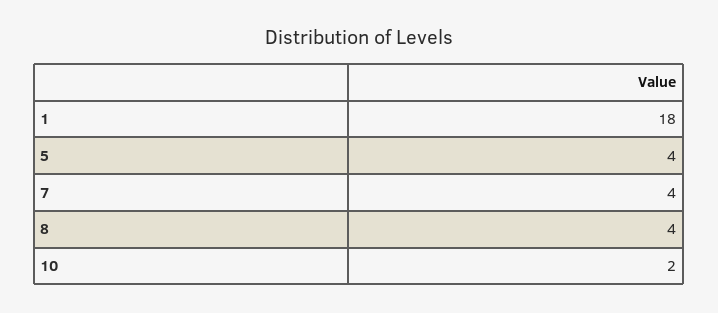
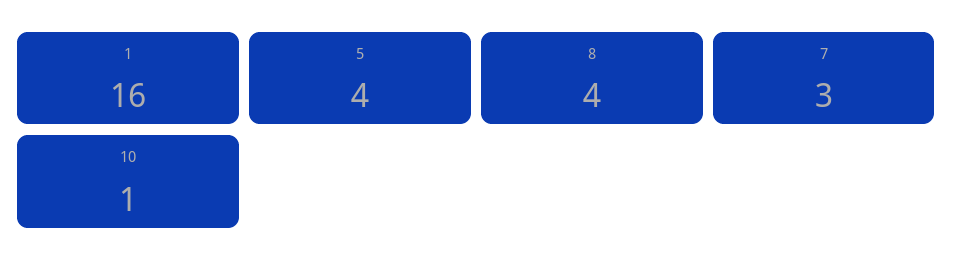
1: 18 -> 16
7: 4 -> 3
10: 2 -> 1

